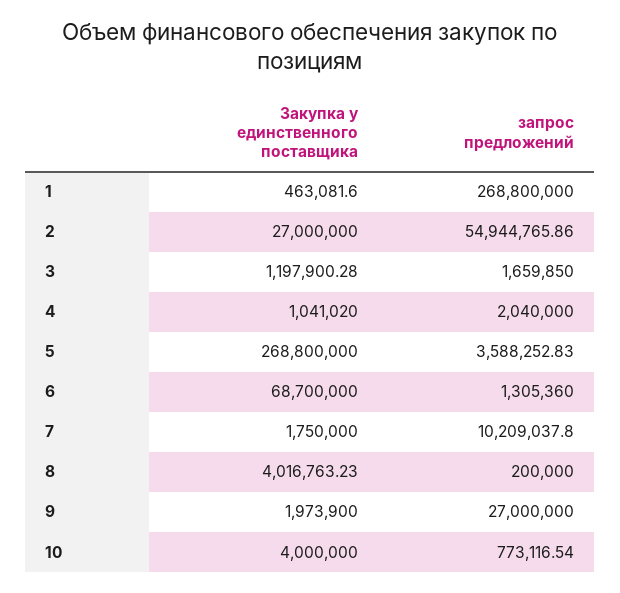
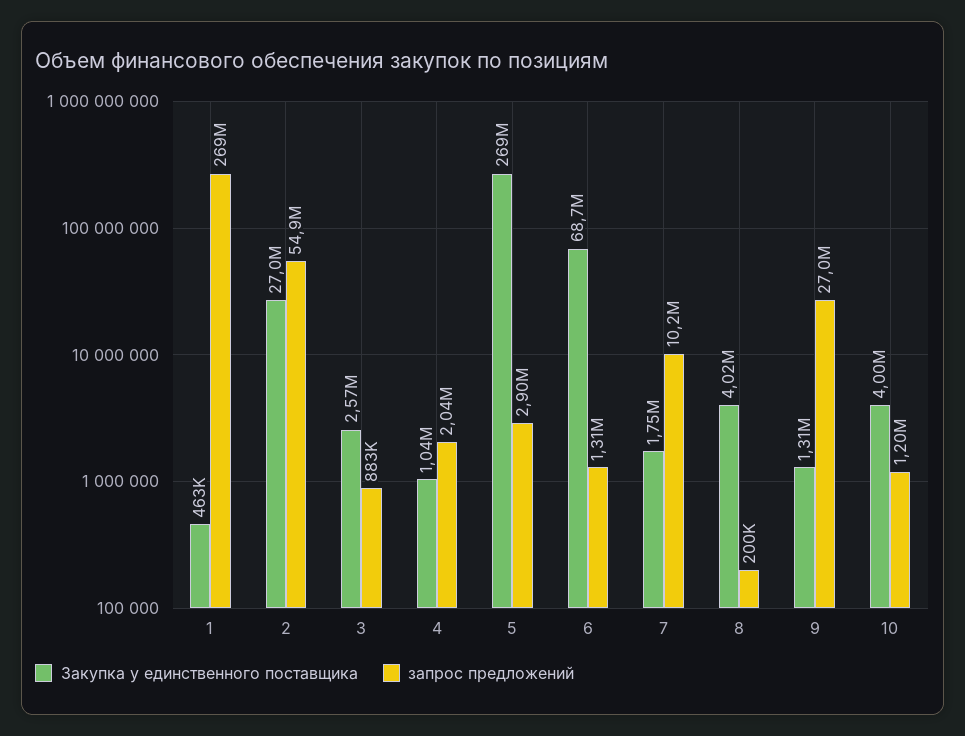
Закупка у единственного поставщика, 3: 1197900.28 -> 2570000
запрос предложений, 3: 1659850 -> 883000
запрос предложений, 5: 3588252.83 -> 2900000
Закупка у единственного поставщика, 9: 1973900 -> 1310000
запрос предложений, 10: 773116.54 -> 1200000

